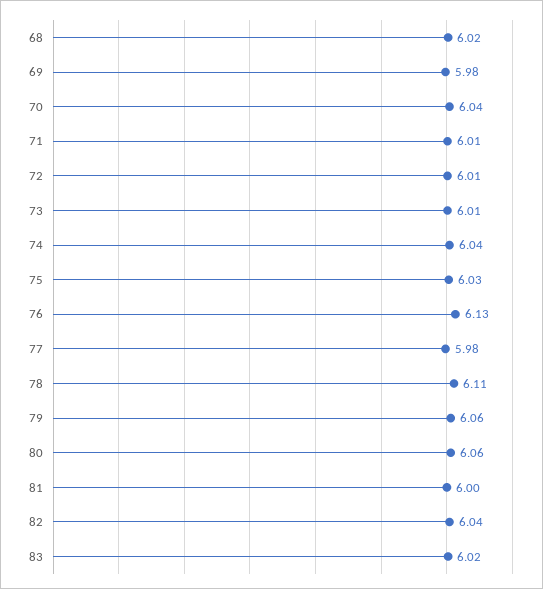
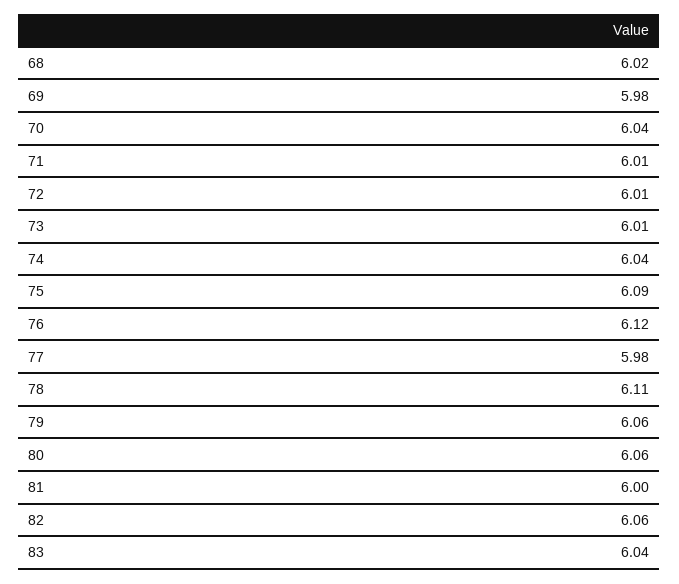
75: 6.03 -> 6.09
76: 6.13 -> 6.12
82: 6.04 -> 6.06
83: 6.02 -> 6.04

